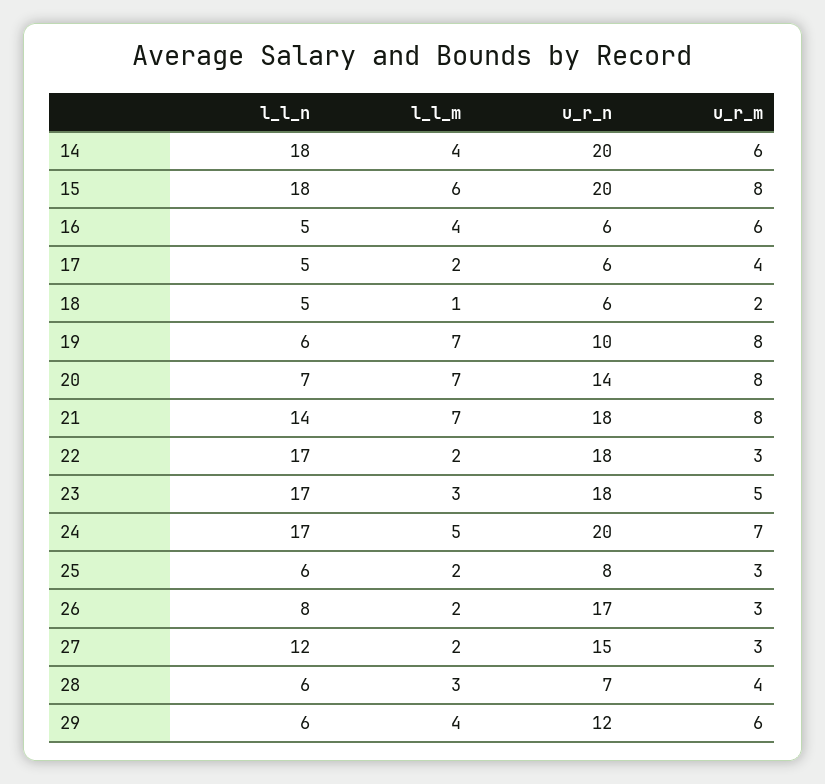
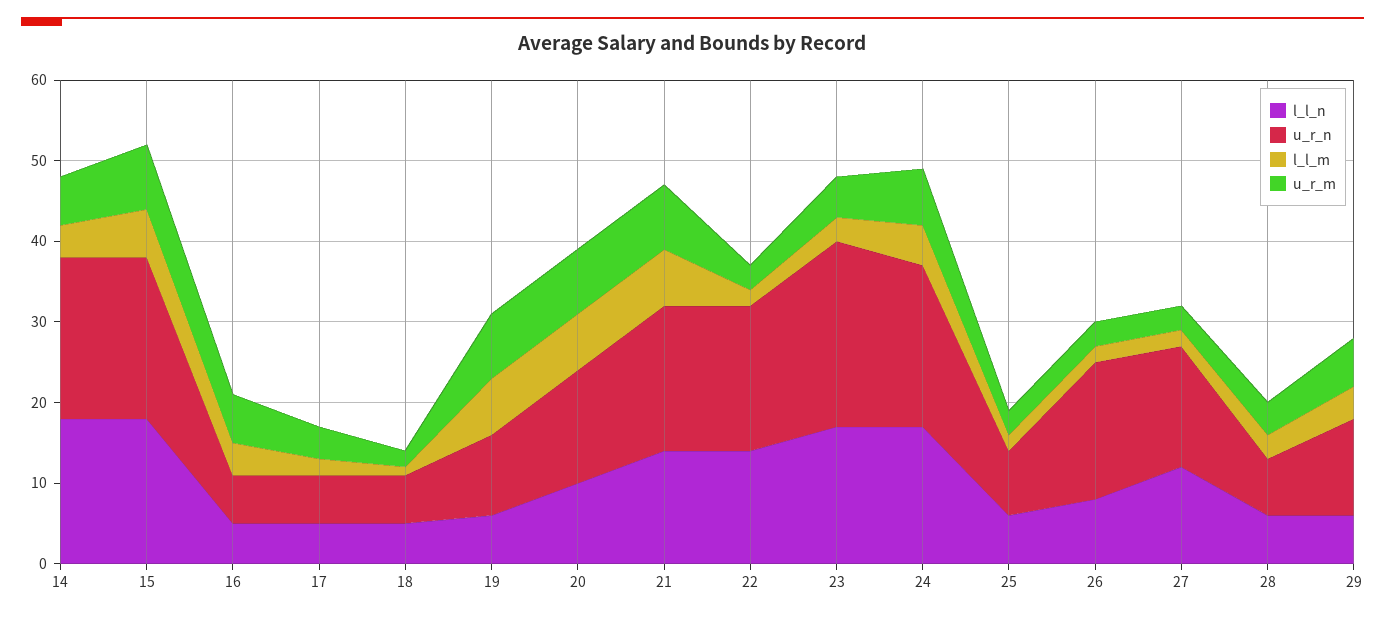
l_l_n, 20: 7 -> 10
l_l_n, 22: 17 -> 14
u_r_n, 23: 18 -> 23

